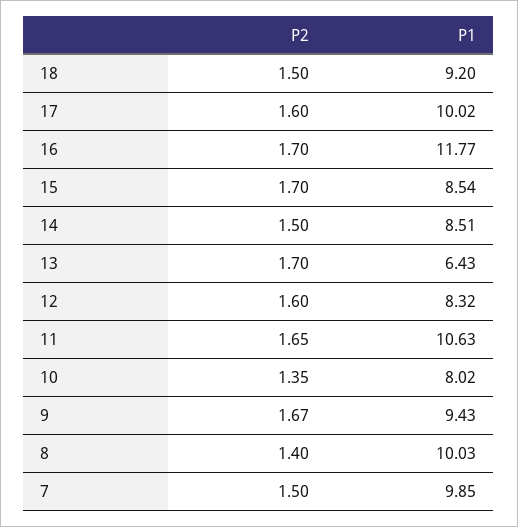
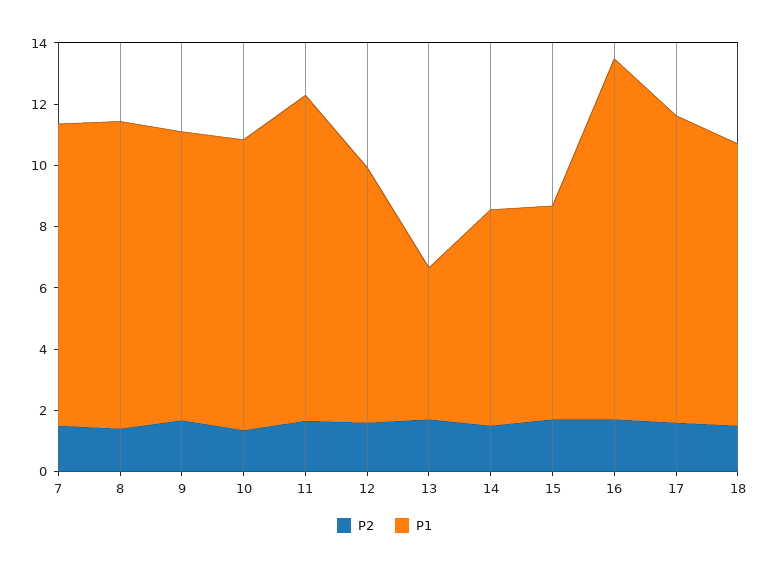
P1, 15: 8.54 -> 7
P1, 14: 8.51 -> 7
P1, 13: 6.43 -> 5
P1, 10: 8.02 -> 9.5

